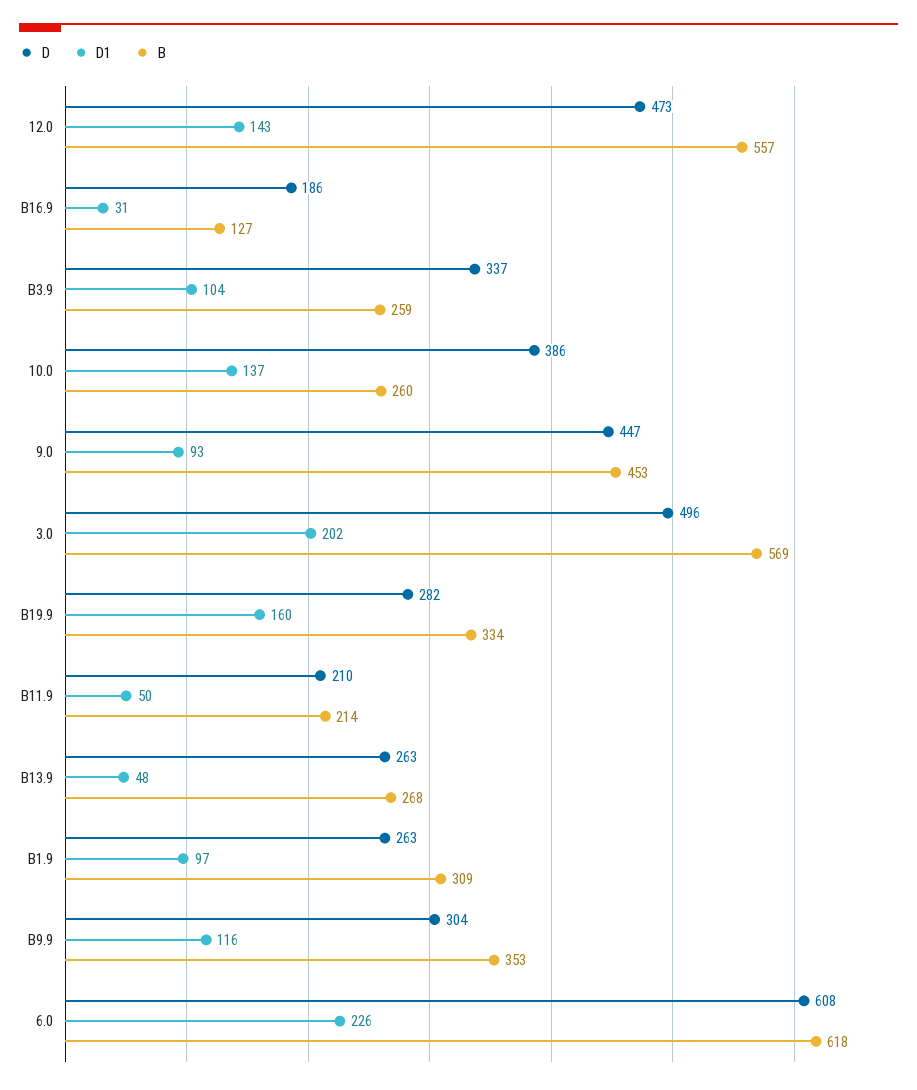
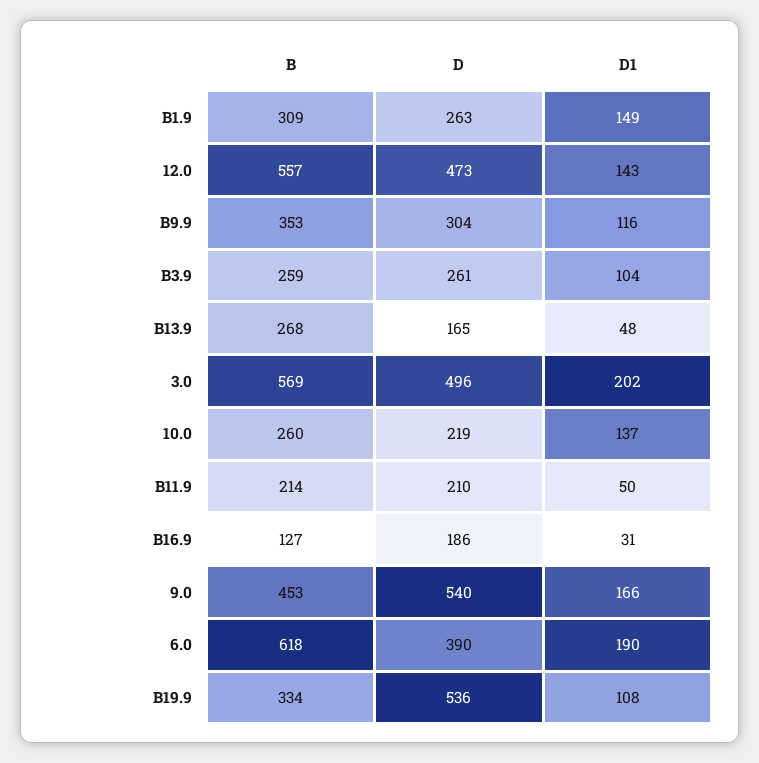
D, B3.9: 337 -> 261
D, 10.0: 386 -> 219
D, 9.0: 447 -> 540
D1, 9.0: 93 -> 166
D, B19.9: 282 -> 536
D1, B19.9: 160 -> 108
D, B13.9: 263 -> 165
D1, B1.9: 97 -> 149
D, 6.0: 608 -> 390
D1, 6.0: 226 -> 190

